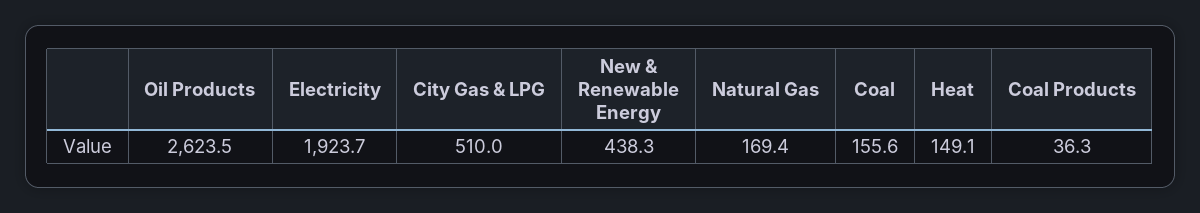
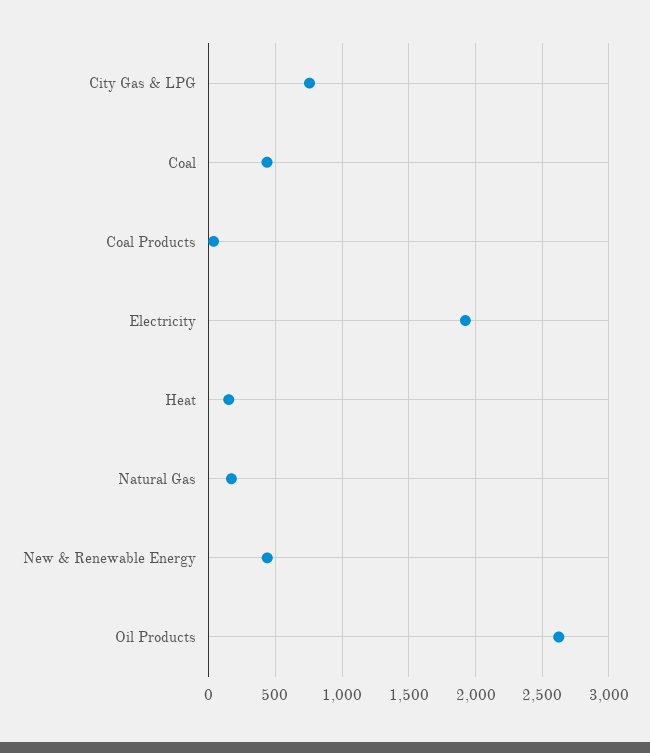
City Gas & LPG: 510 -> 750
Coal: 155.6 -> 450

